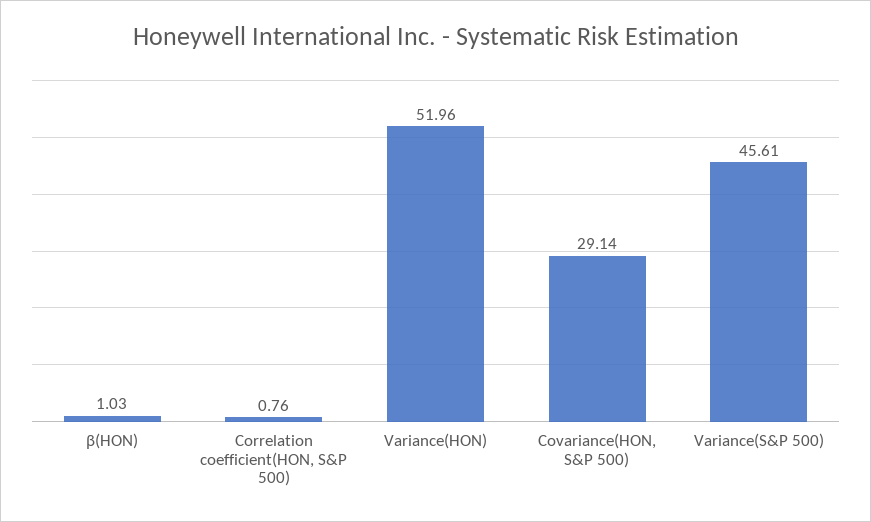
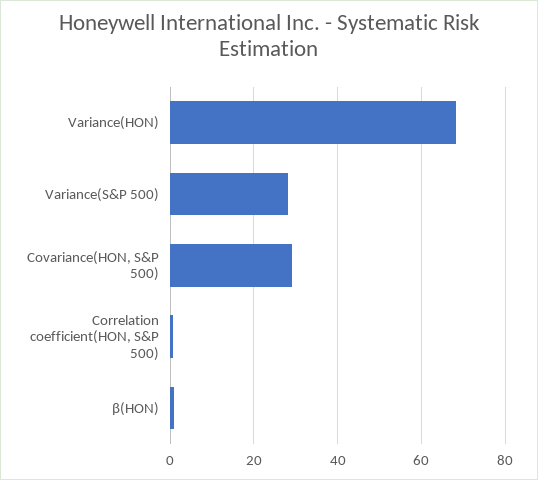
Variance(HON): 51.96 -> 68
Variance(S&P 500): 45.61 -> 28

